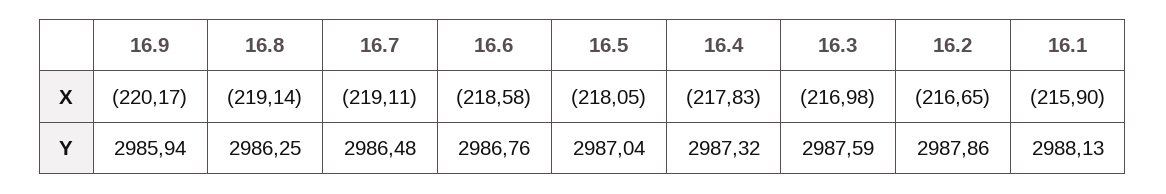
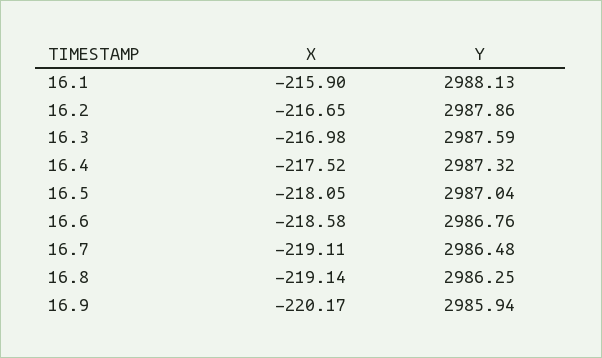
16.4, X: -217.83 -> -217.52

